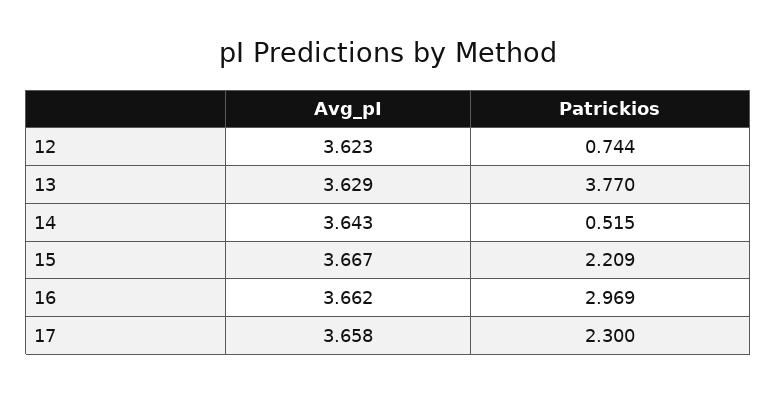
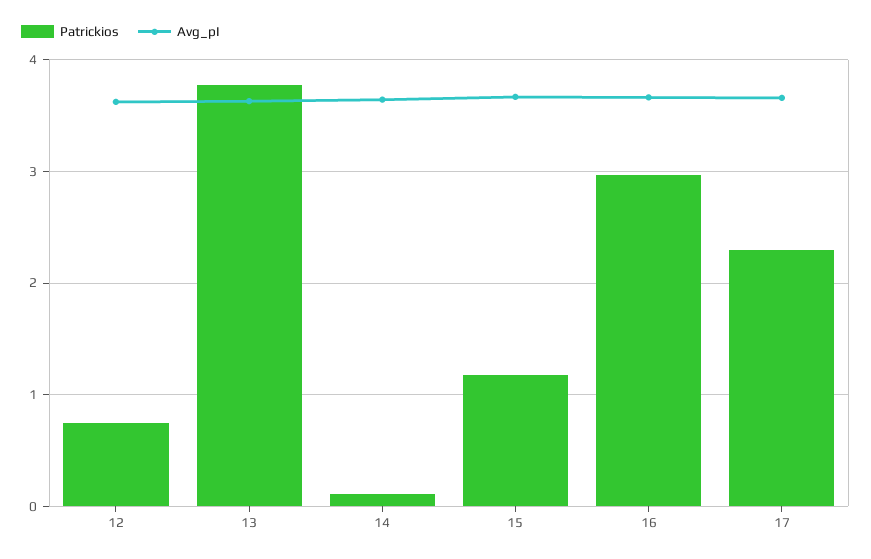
Patrickios, 14: 0.515 -> 0.1
Patrickios, 15: 2.209 -> 1.2

